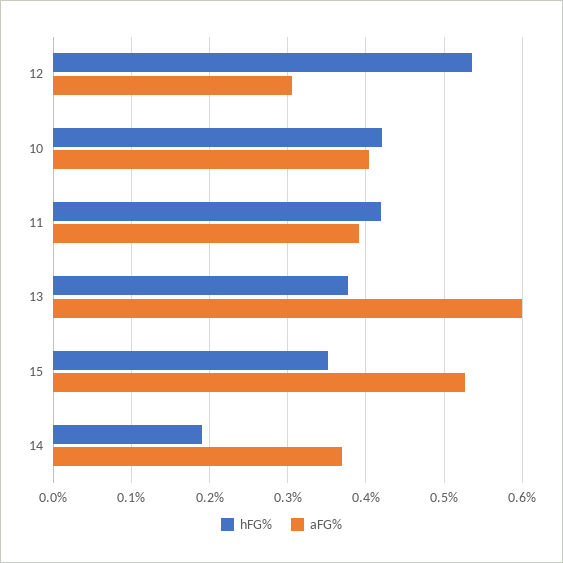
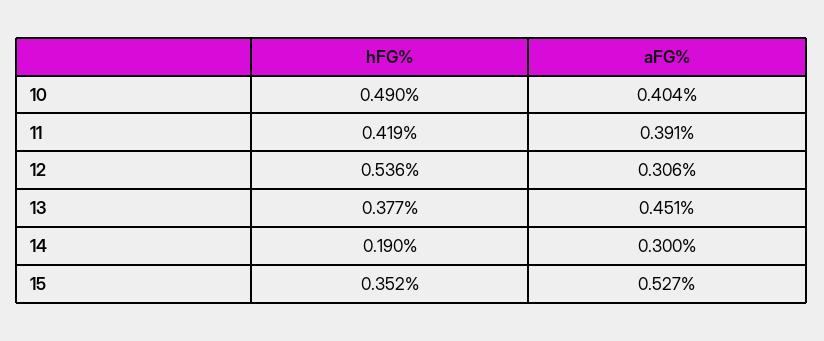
hFG%, 10: 0.42 -> 0.49
aFG%, 13: 0.6 -> 0.451
aFG%, 14: 0.37 -> 0.3

